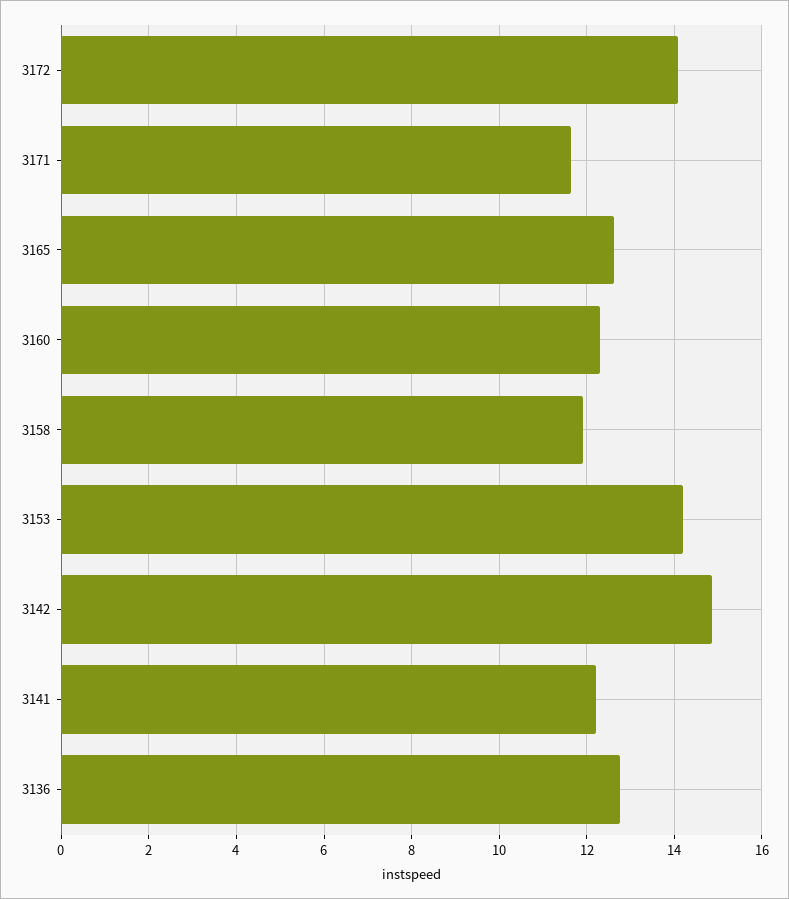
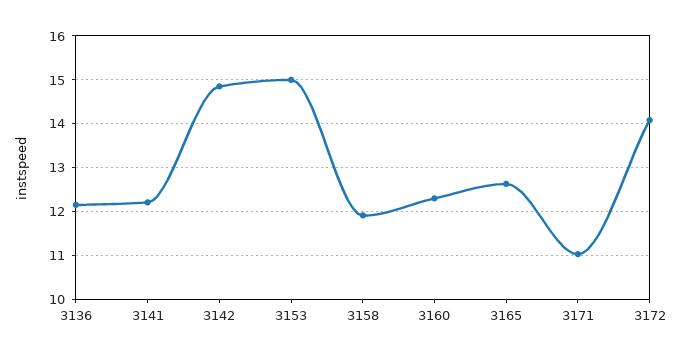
3171: 11.6 -> 11
3153: 14.2 -> 15
3136: 12.8 -> 12.2

